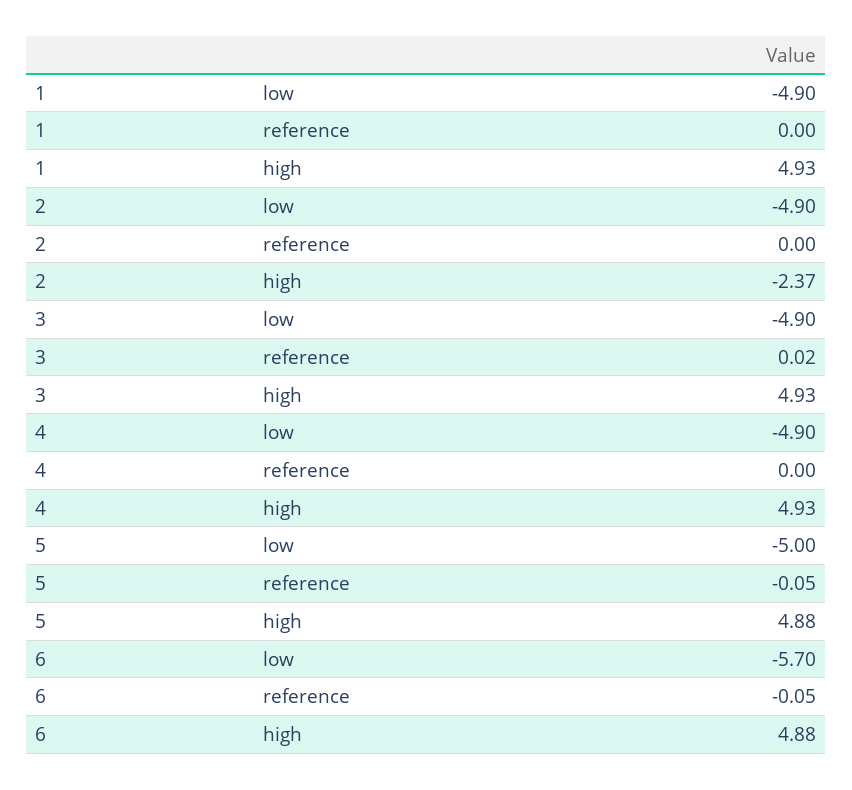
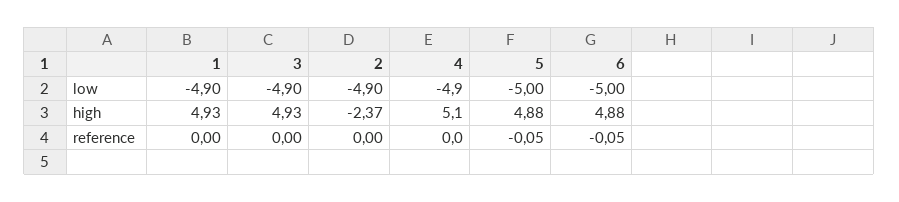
3, reference: 0.02 -> 0
4, high: 4.93 -> 5.1
6, low: -5.7 -> -5

